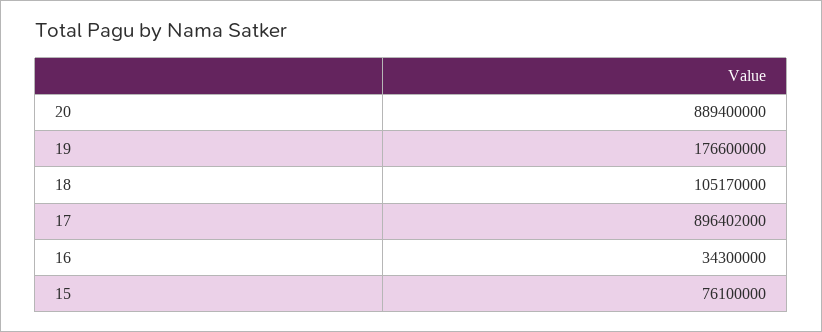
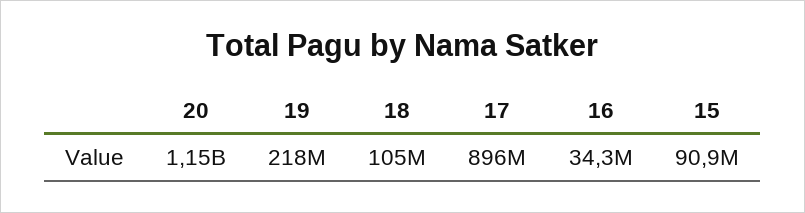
20: 889400000 -> 1150000000
19: 176600000 -> 218000000
15: 76100000 -> 90900000

